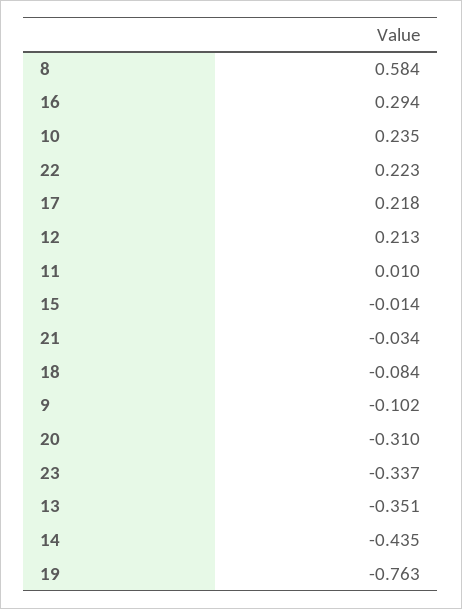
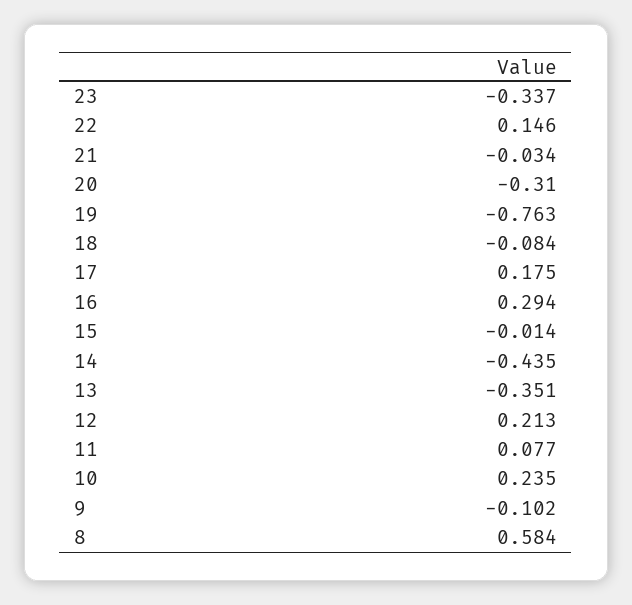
22: 0.223 -> 0.146
17: 0.218 -> 0.175
11: 0.01 -> 0.077

